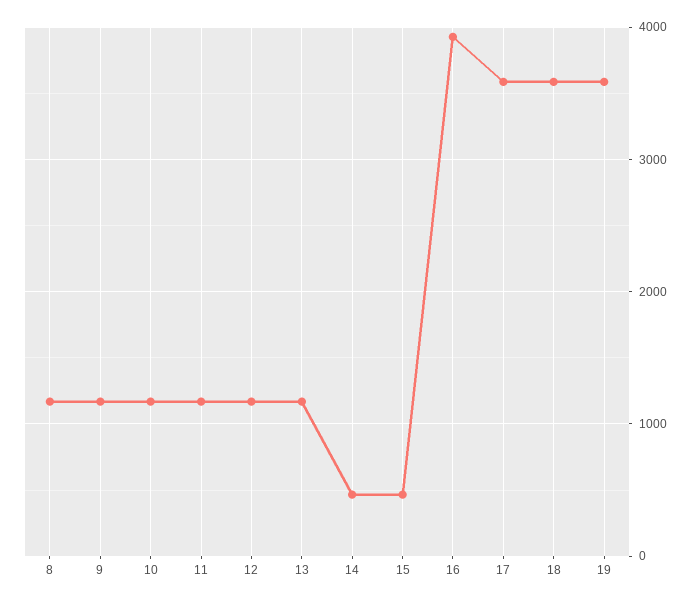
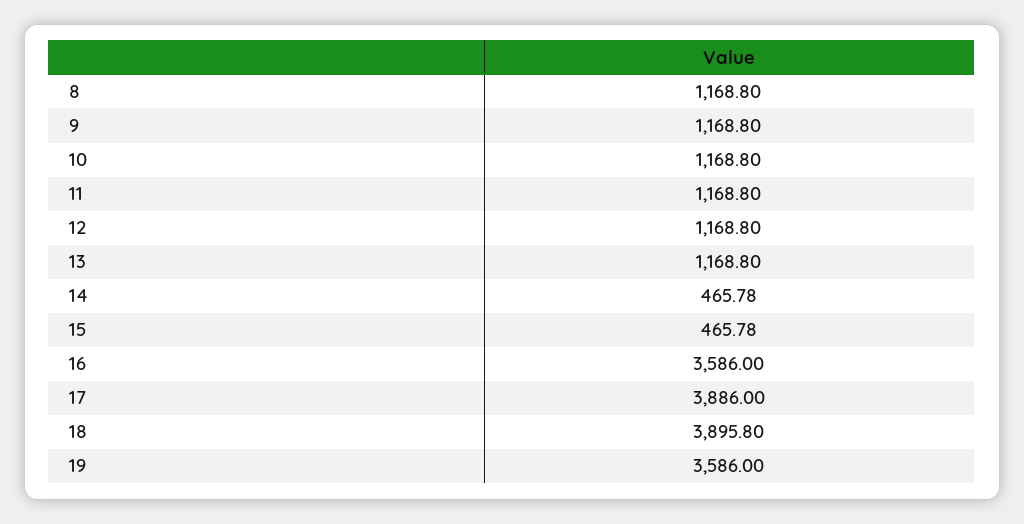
16: 3900 -> 3586
17: 3600 -> 3886
18: 3600 -> 3895.8

